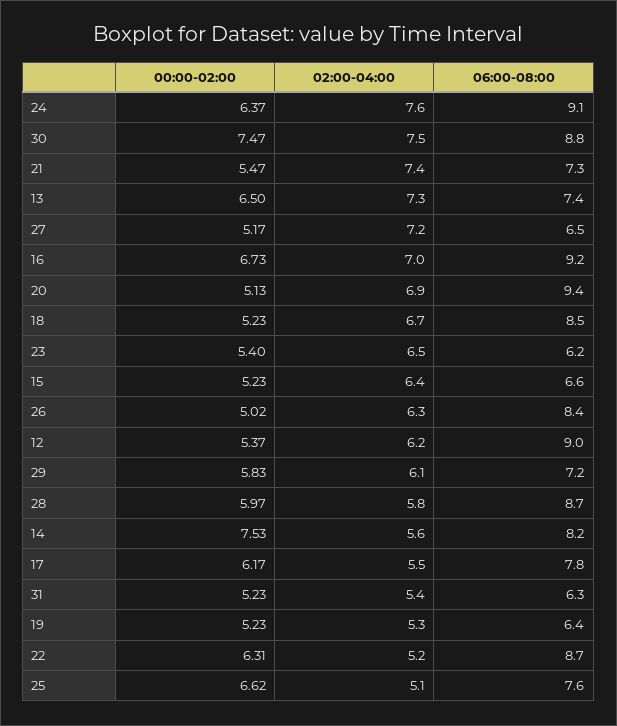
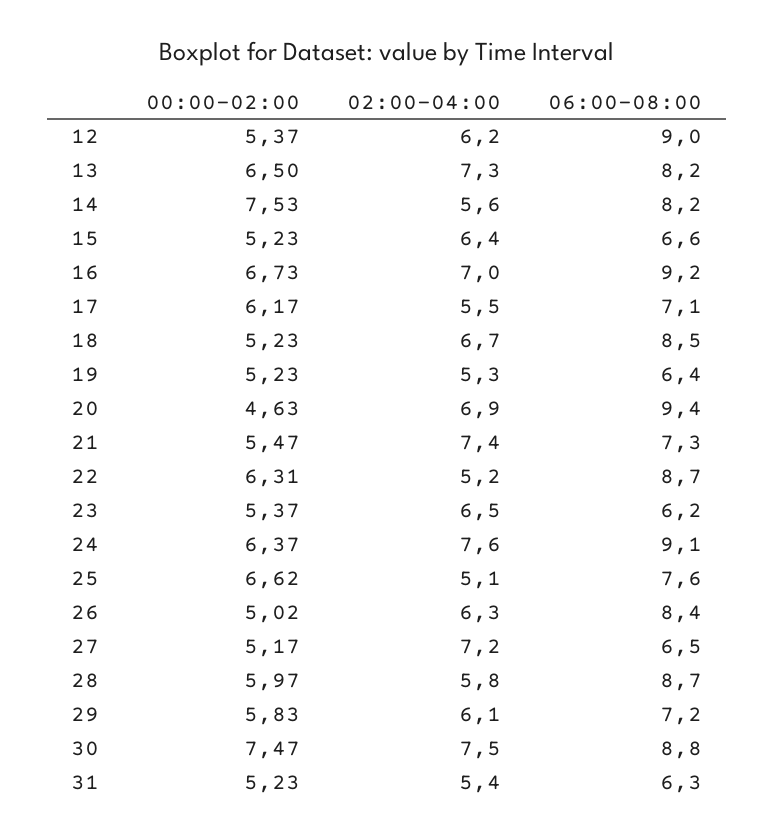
06:00-08:00, 13: 7.4 -> 8.2
00:00-02:00, 20: 5.13 -> 4.63
00:00-02:00, 23: 5.4 -> 5.37
06:00-08:00, 17: 7.8 -> 7.1

